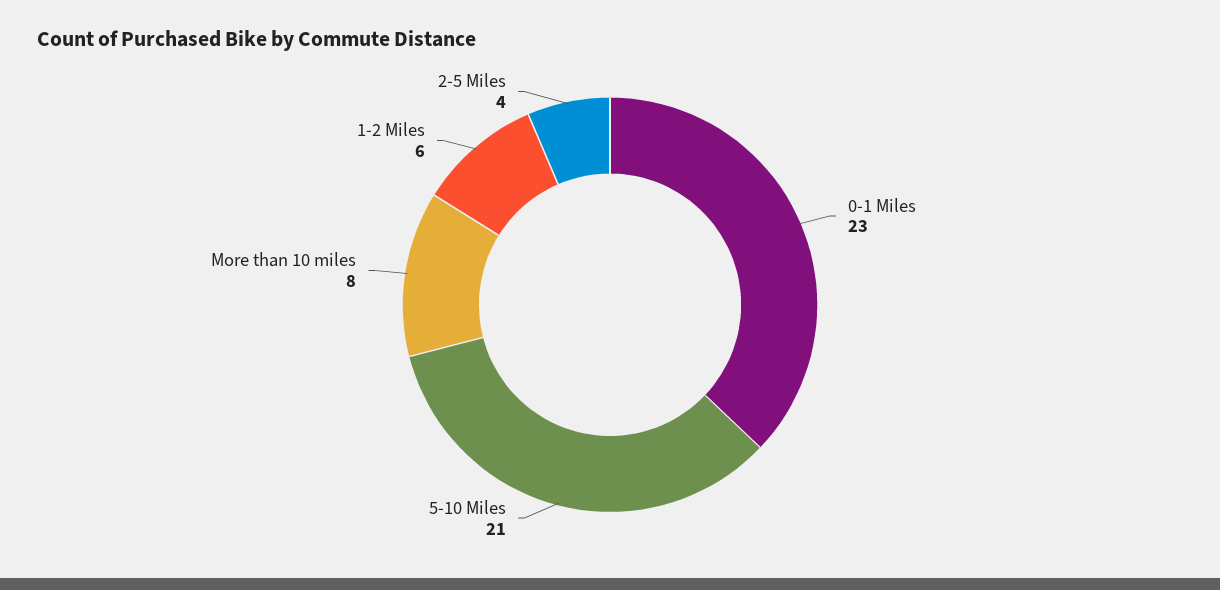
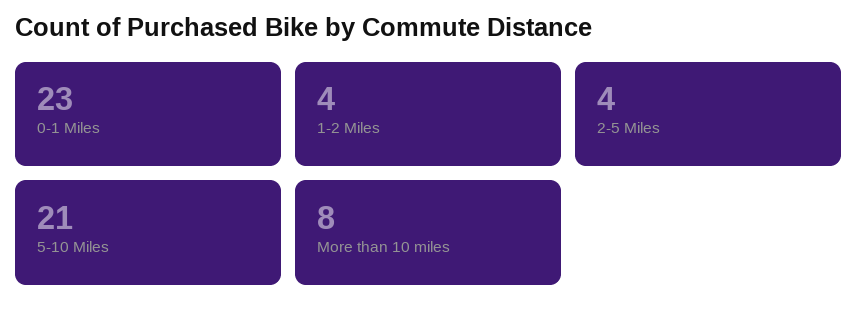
1-2 Miles: 6 -> 4

